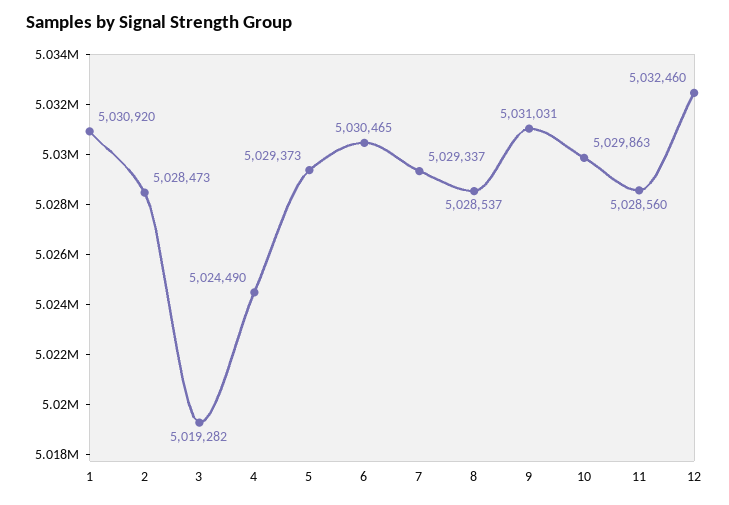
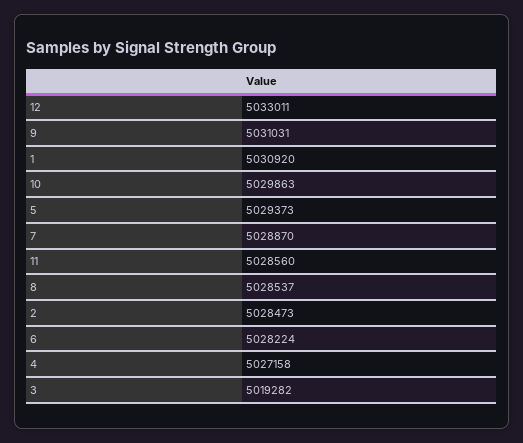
4: 5024490 -> 5027158
6: 5030465 -> 5028224
7: 5029337 -> 5028870
12: 5032460 -> 5033011

